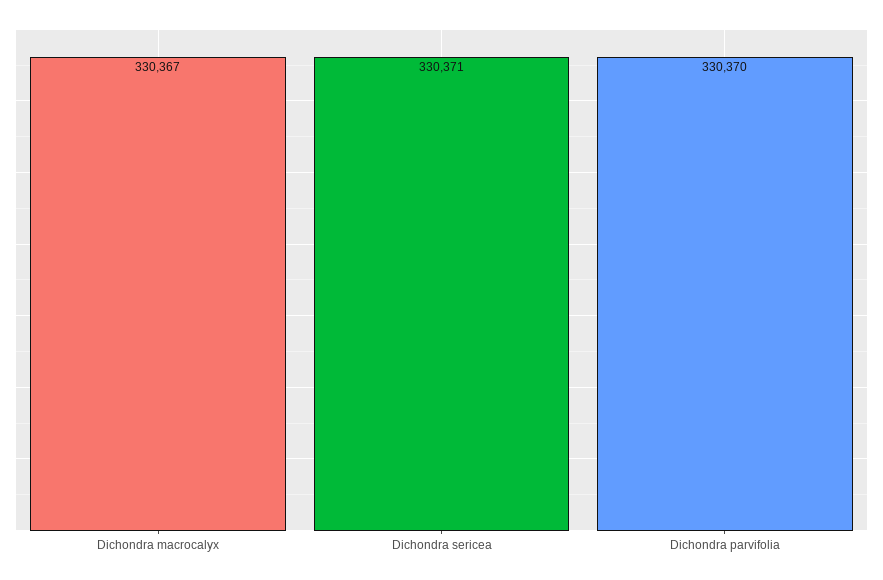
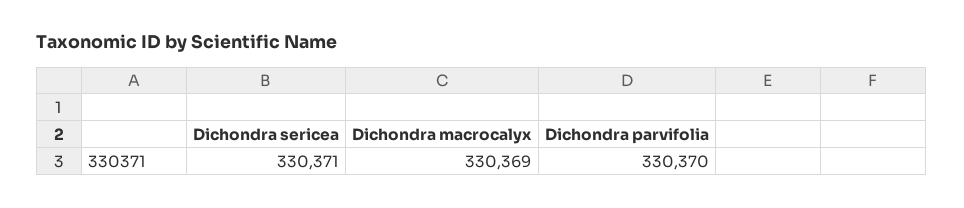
Dichondra macrocalyx: 330367 -> 330369

